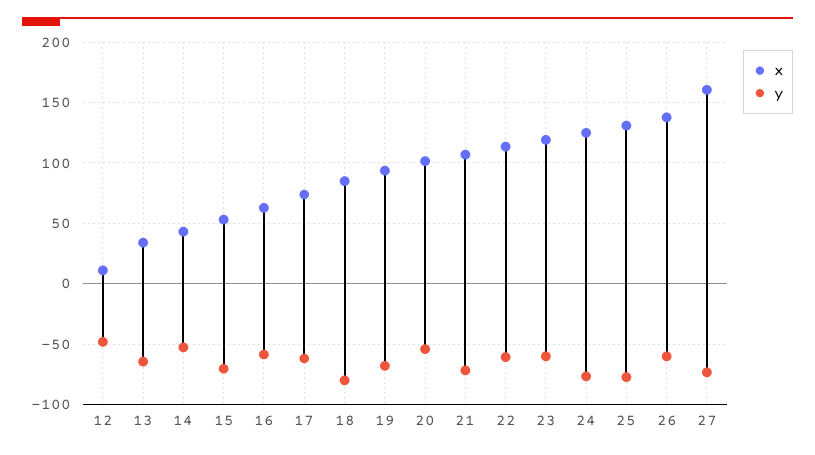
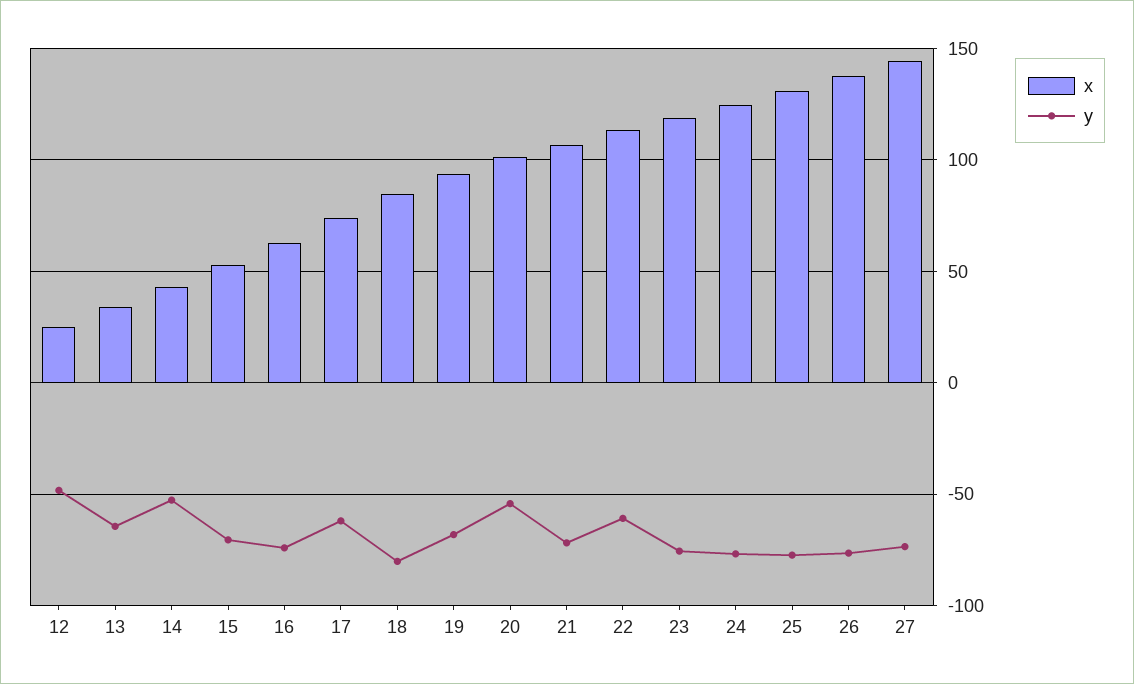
x, 12: 10 -> 25
y, 16: -60 -> -75
y, 23: -60 -> -75
y, 26: -60 -> -75
x, 27: 160 -> 145

